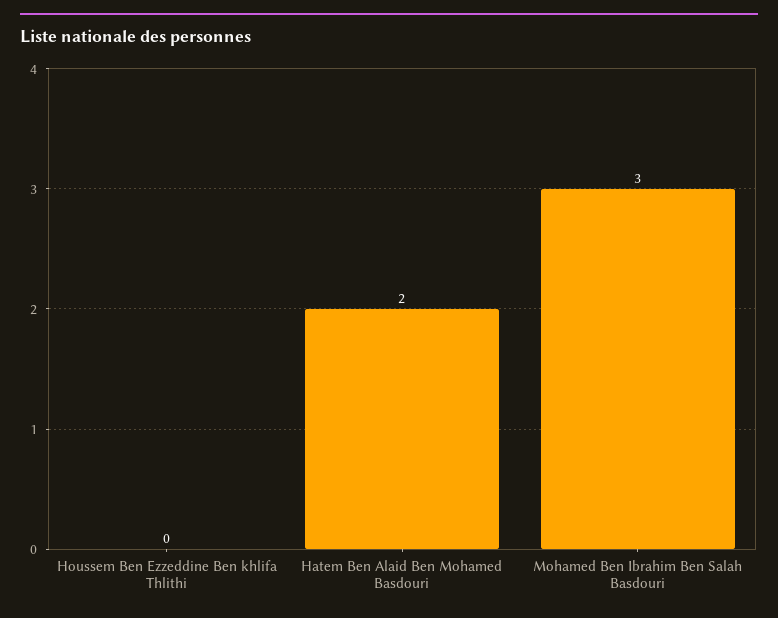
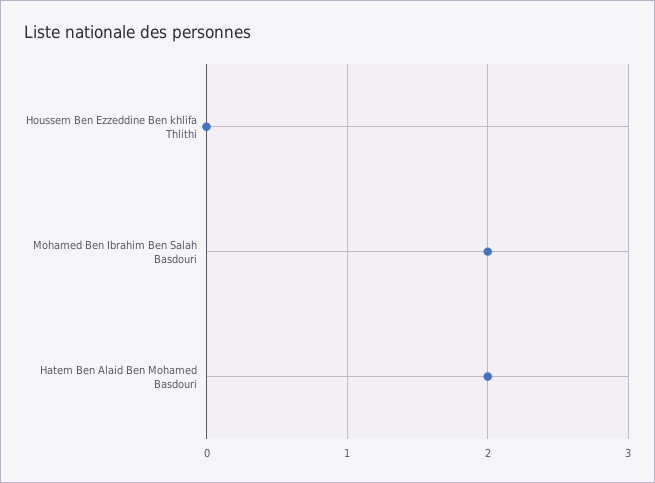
Mohamed Ben Ibrahim Ben Salah Basdouri: 3 -> 2

